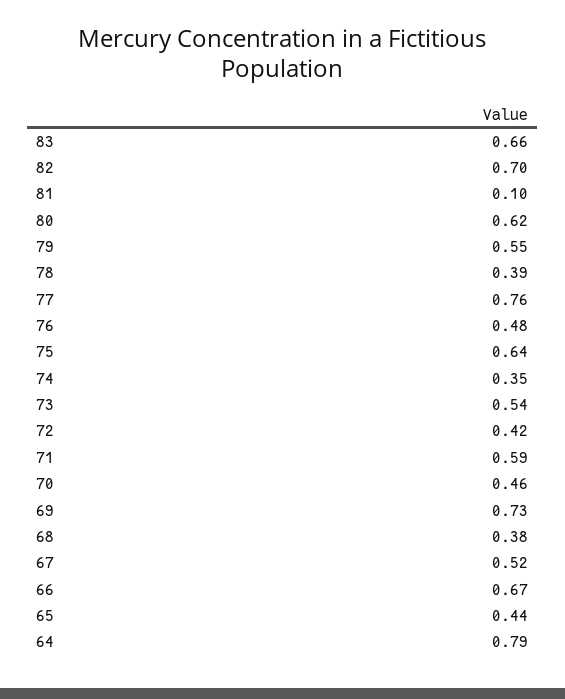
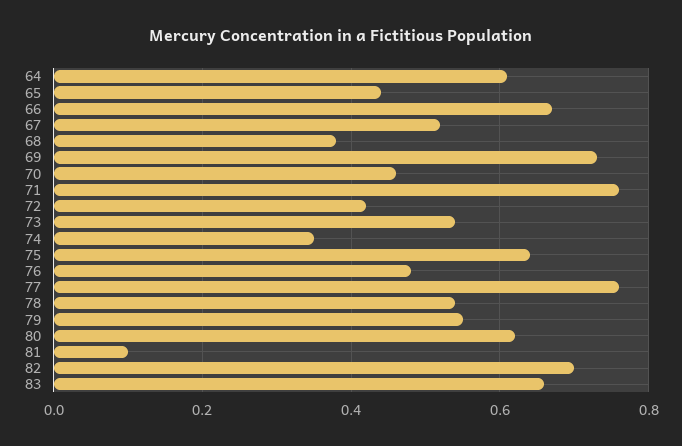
78: 0.39 -> 0.55
71: 0.59 -> 0.75
64: 0.79 -> 0.6

